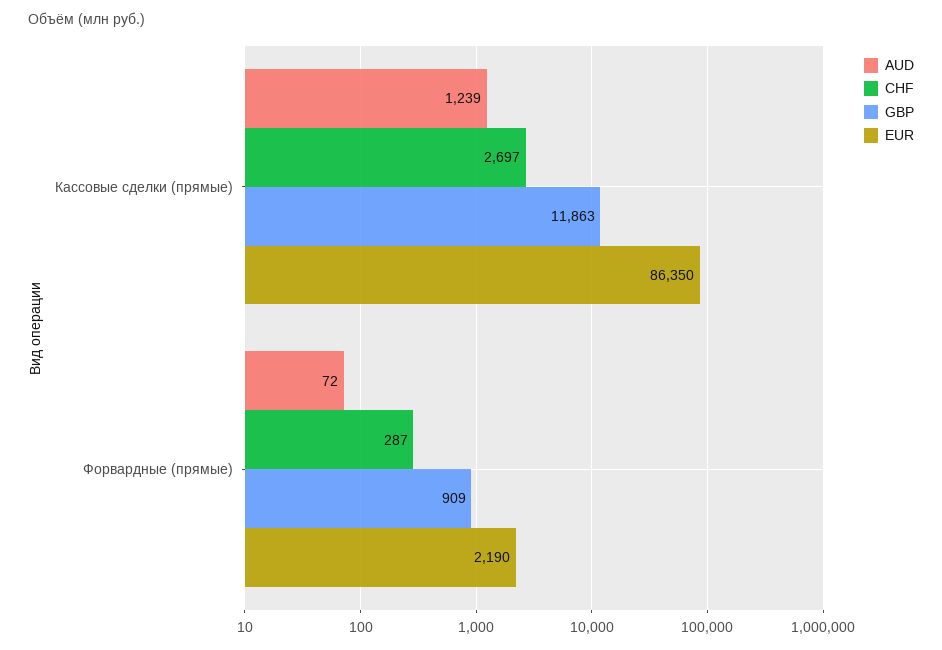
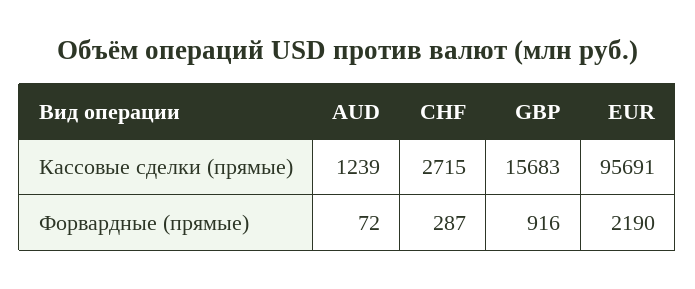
CHF, Кассовые сделки (прямые): 2697 -> 2715
GBP, Кассовые сделки (прямые): 11863 -> 15683
EUR, Кассовые сделки (прямые): 86350 -> 95691
GBP, Форвардные (прямые): 909 -> 916

